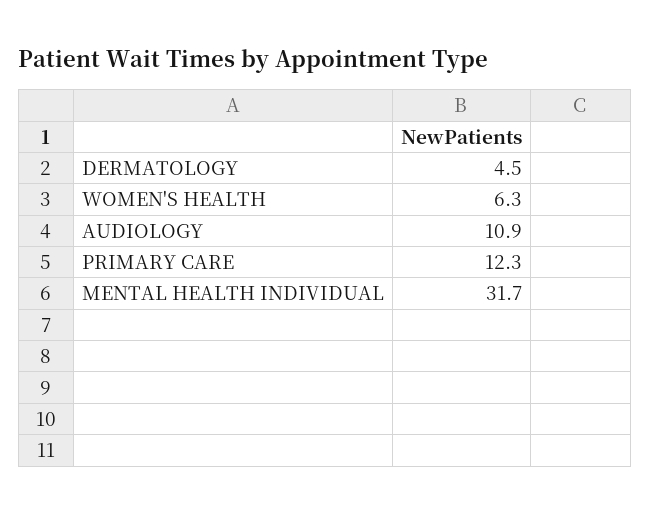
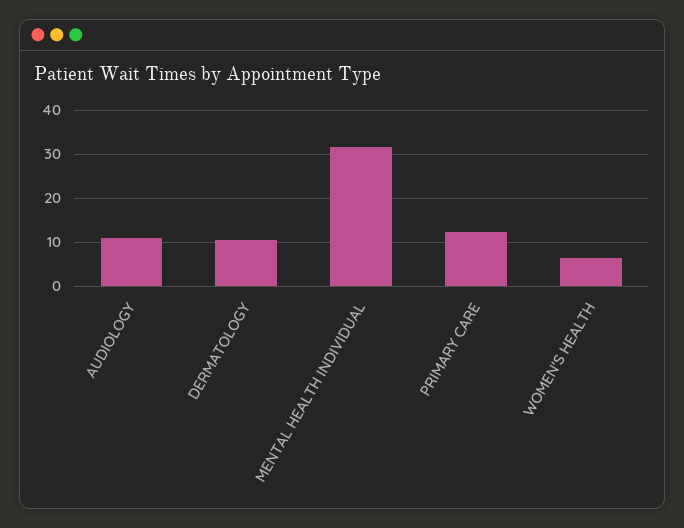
DERMATOLOGY: 4.5 -> 10

